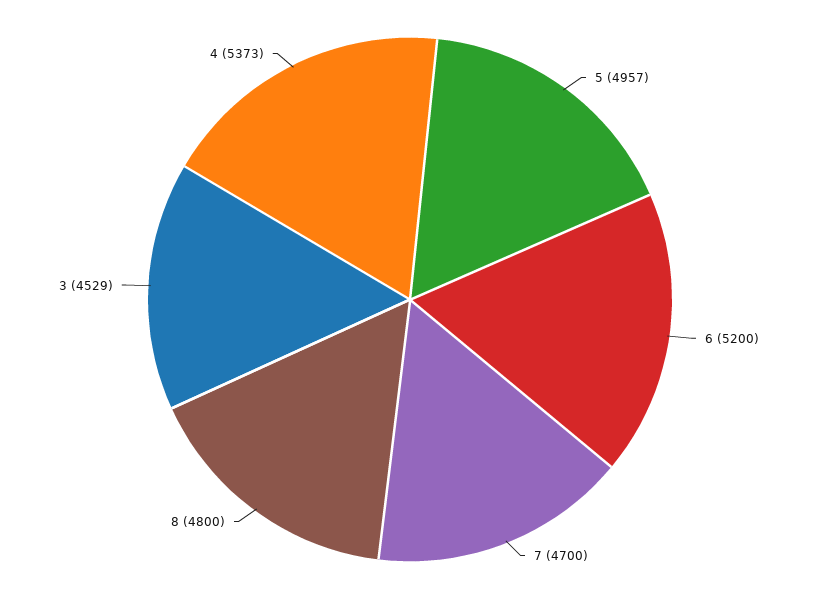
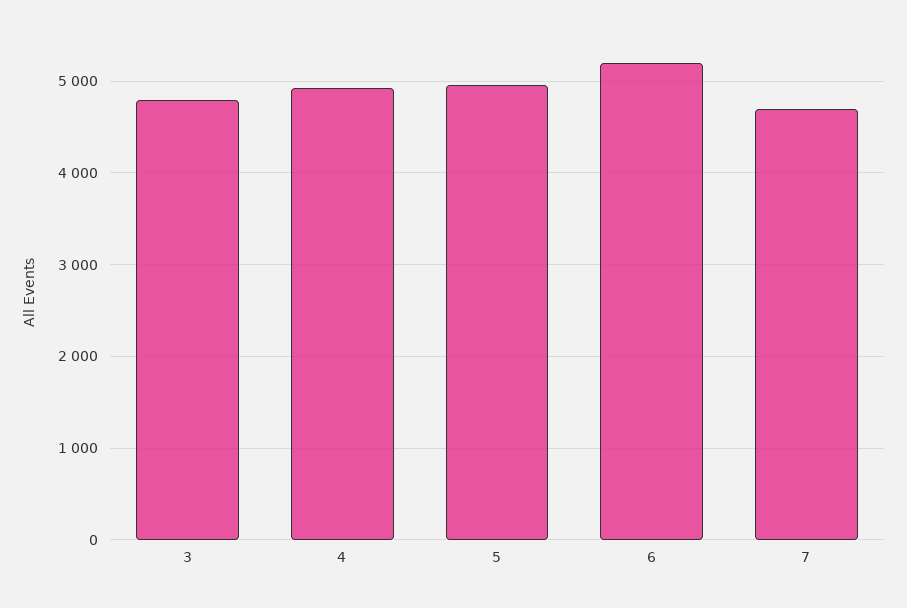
8: 4800 -> none
3: 4529 -> 4800
4: 5373 -> 4900

